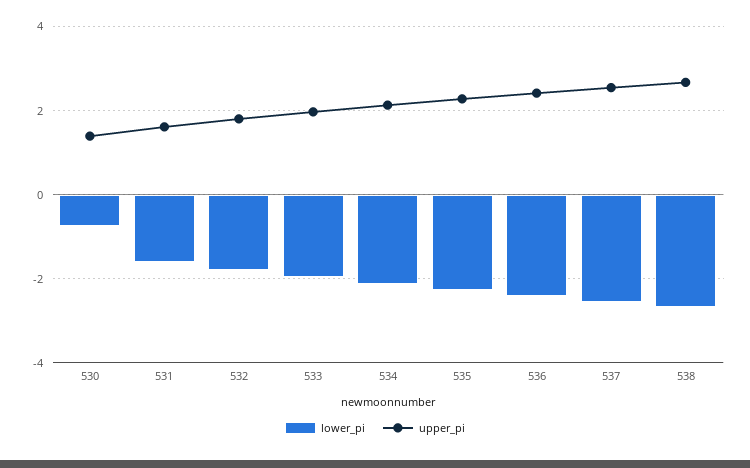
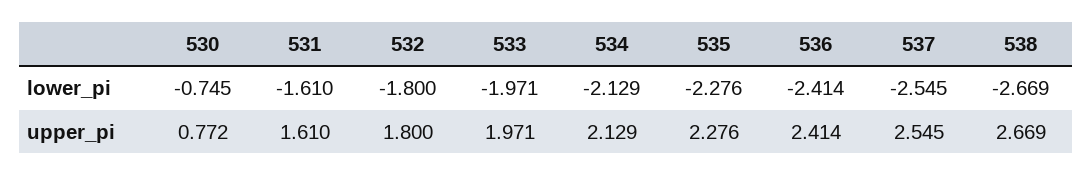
upper_pi, 530: 1.4 -> 0.772

